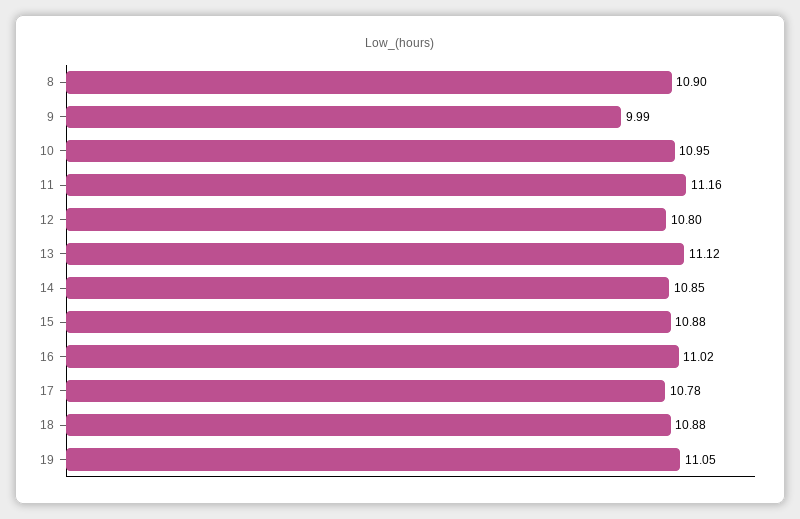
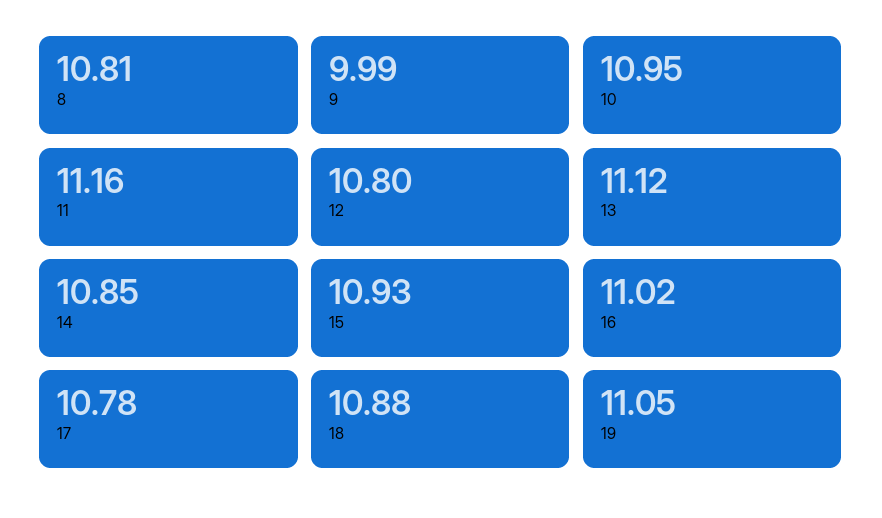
8: 10.9 -> 10.81
15: 10.88 -> 10.93

